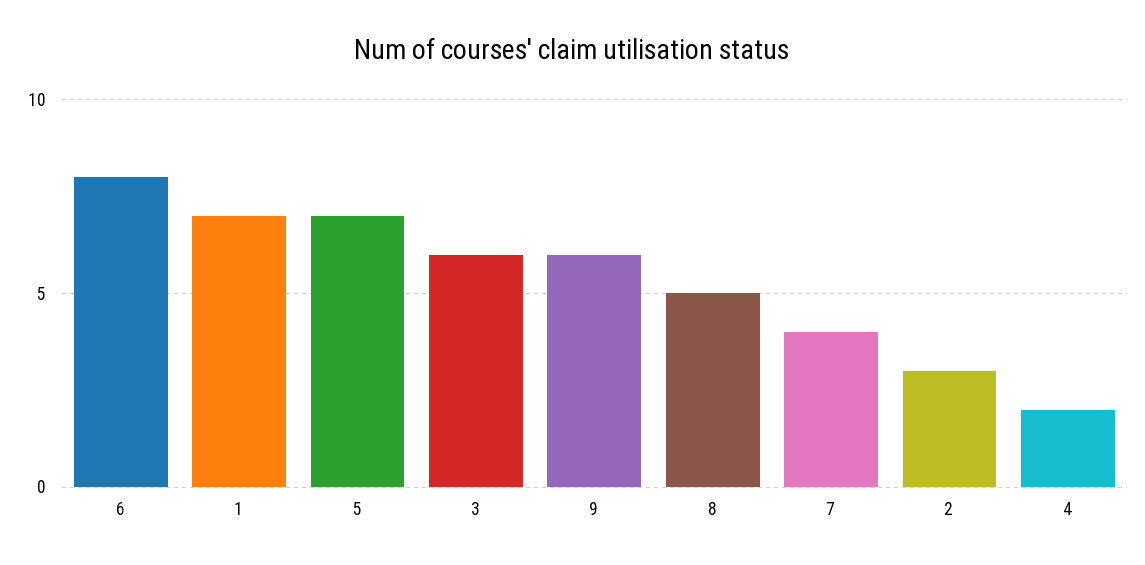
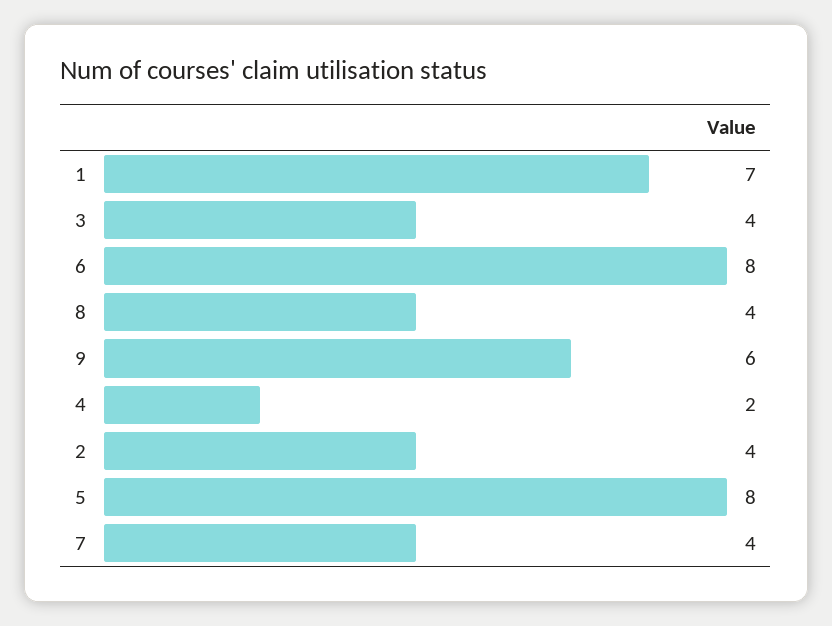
5: 7 -> 8
3: 6 -> 4
8: 5 -> 4
2: 3 -> 4

